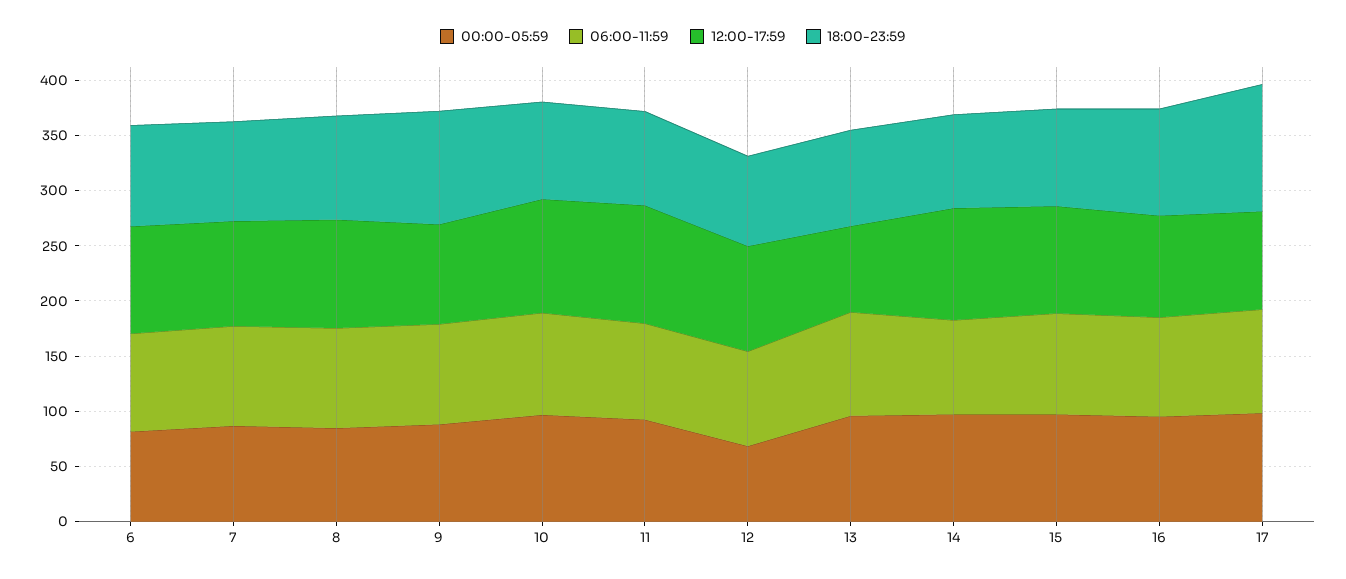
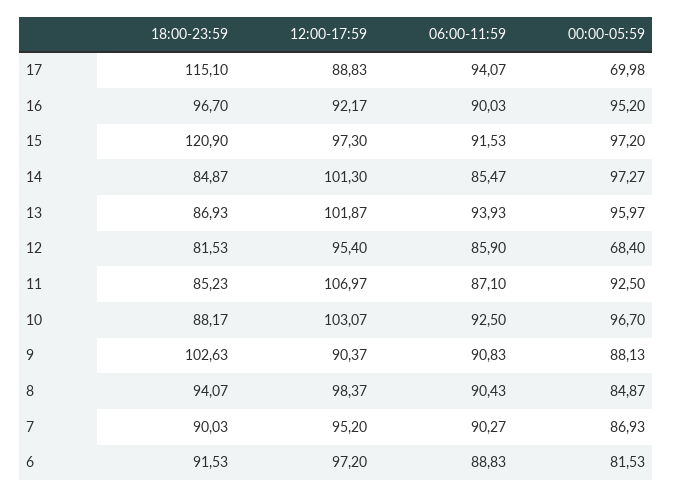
12:00-17:59, 13: 80 -> 101.87
18:00-23:59, 15: 90 -> 120.9
00:00-05:59, 17: 100 -> 69.98

